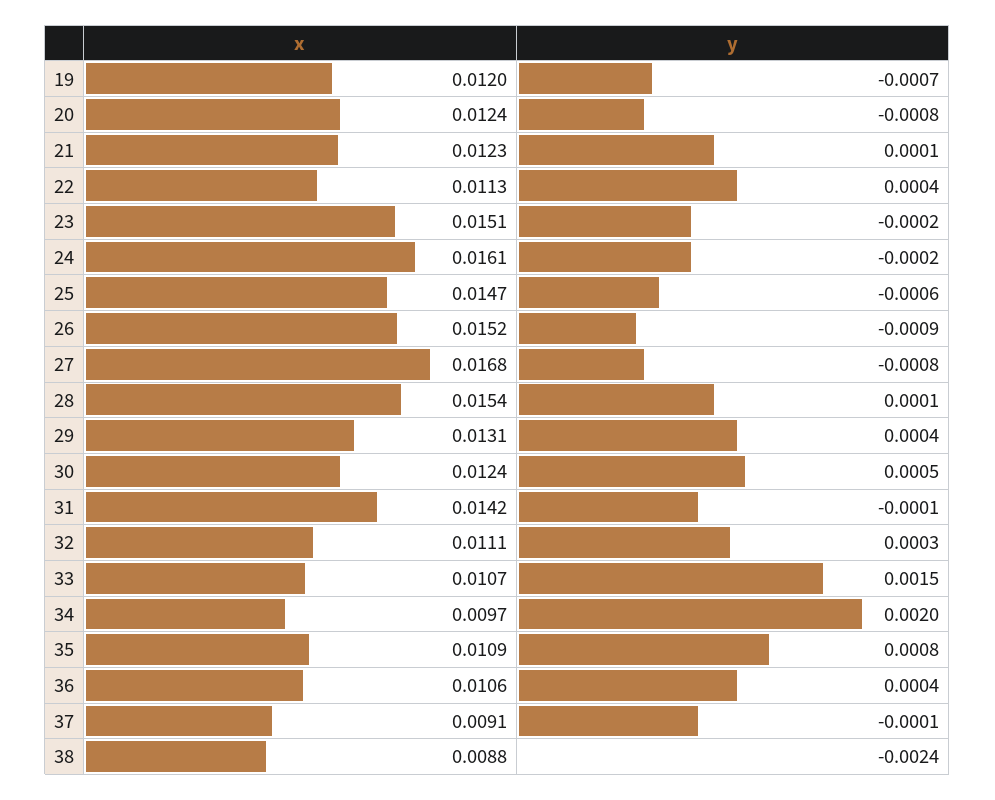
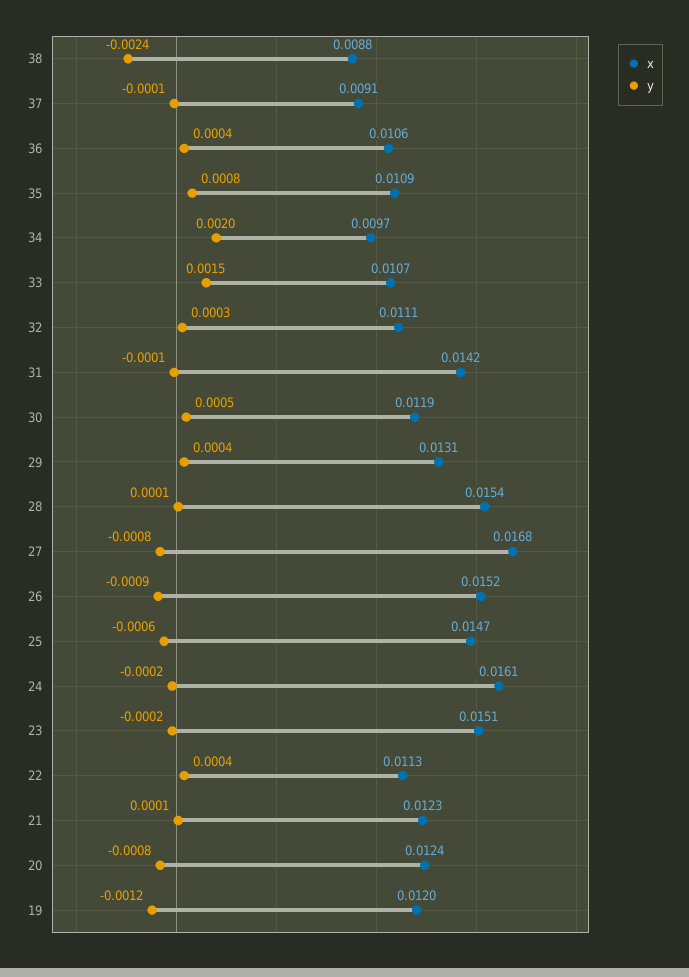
y, 19: -0.0007 -> -0.0012
x, 30: 0.0124 -> 0.0119

